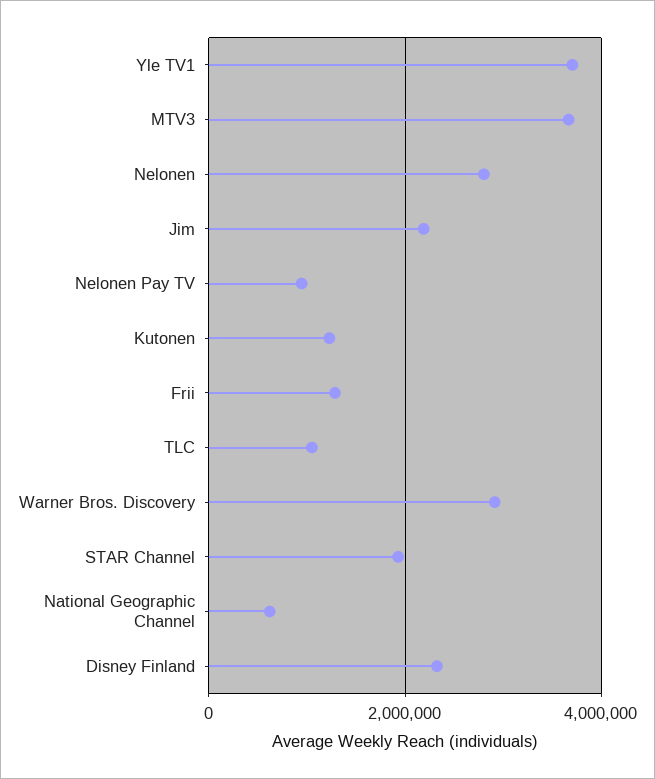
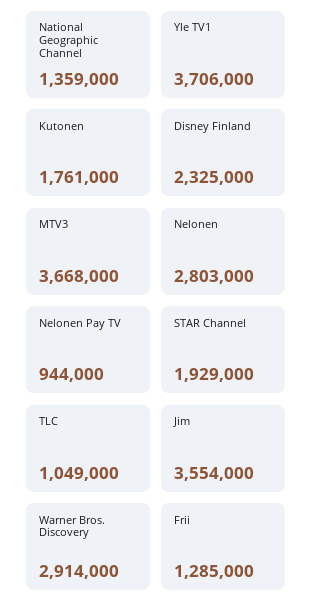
Jim: 2200000 -> 3554000
Kutonen: 1200000 -> 1761000
National Geographic Channel: 600000 -> 1359000

